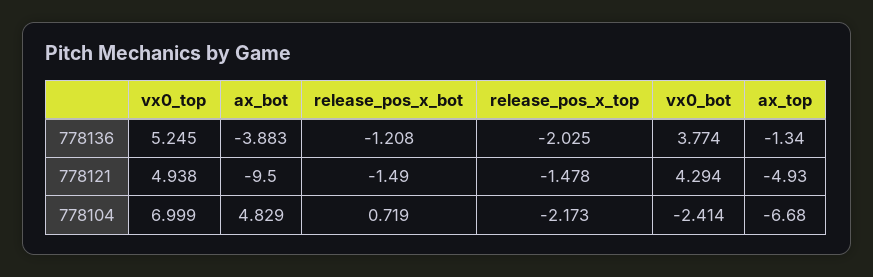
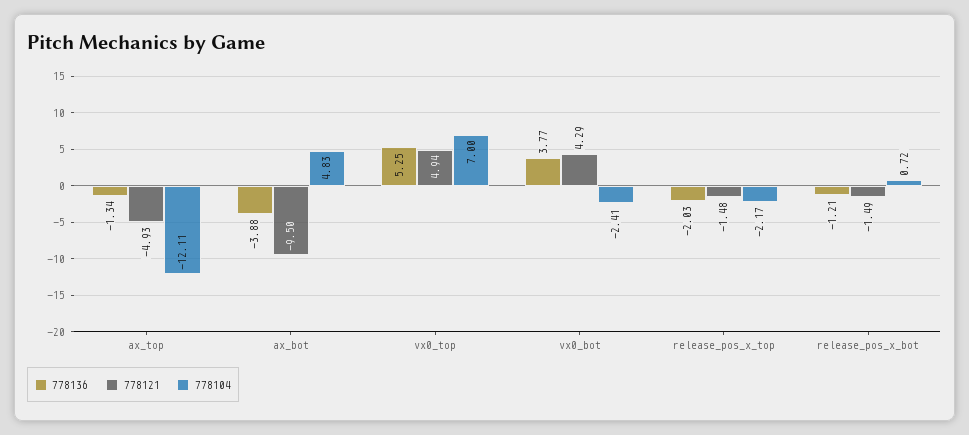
778104, ax_top: -6.68 -> -12.11

